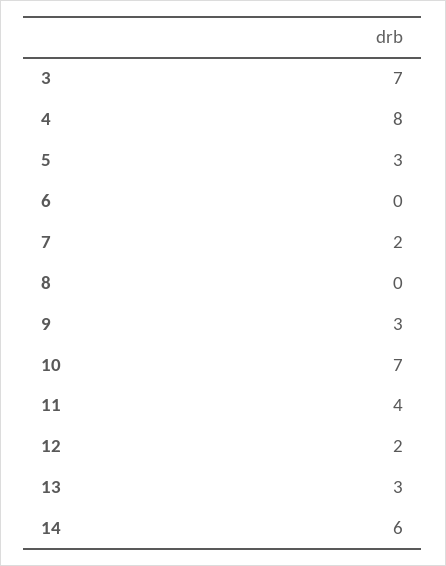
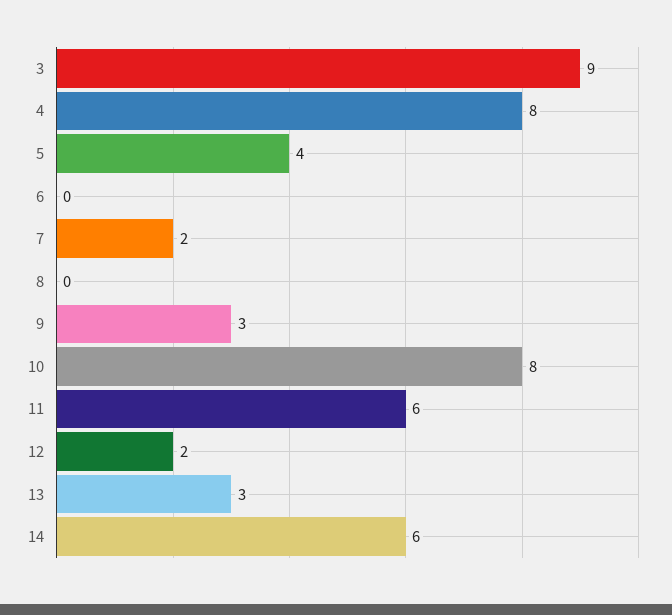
3: 7 -> 9
5: 3 -> 4
10: 7 -> 8
11: 4 -> 6

